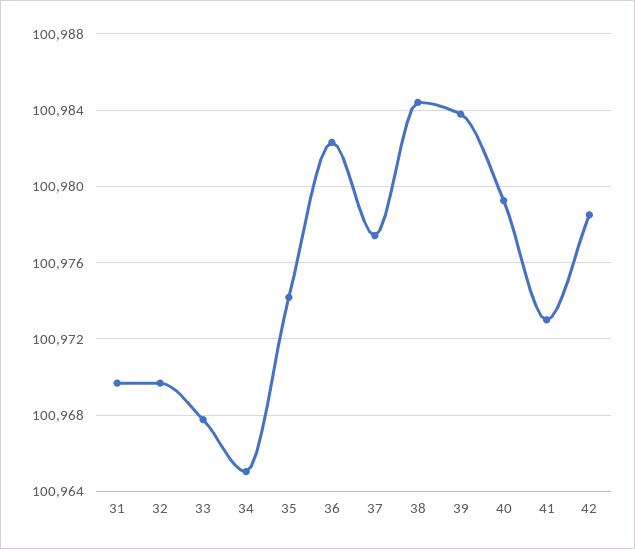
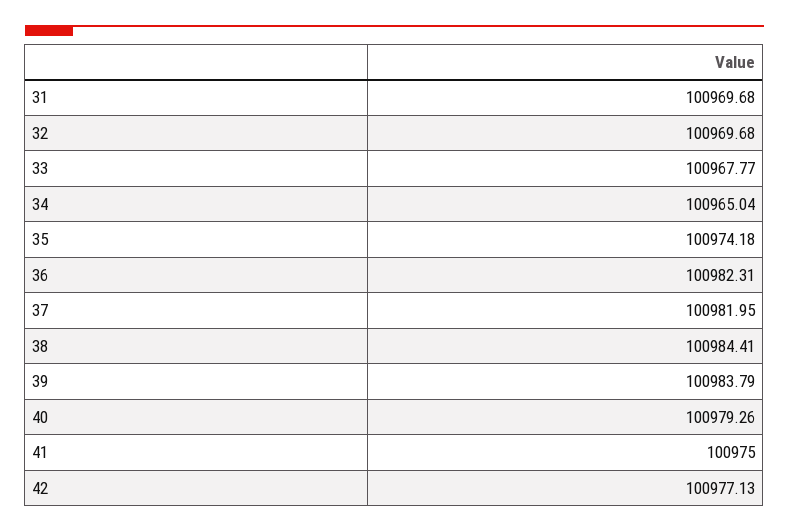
37: 100977.5 -> 100981.95
41: 100973 -> 100975
42: 100978.5 -> 100977.13

